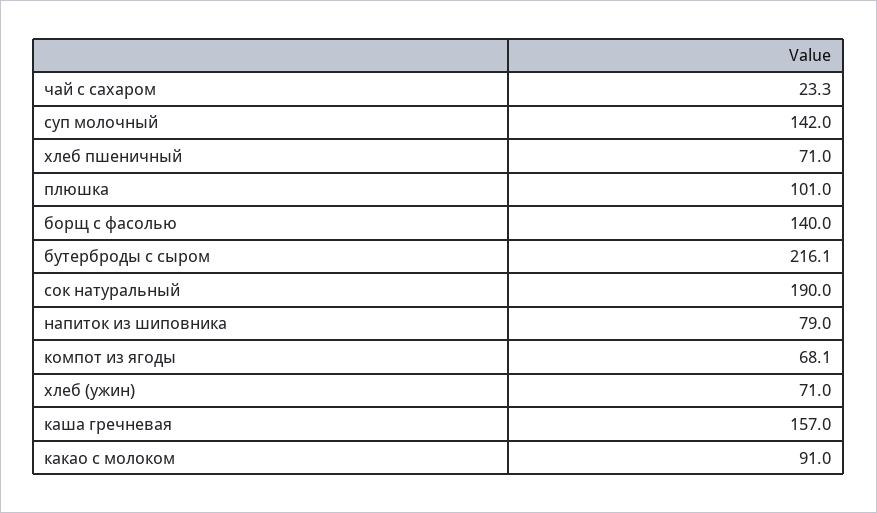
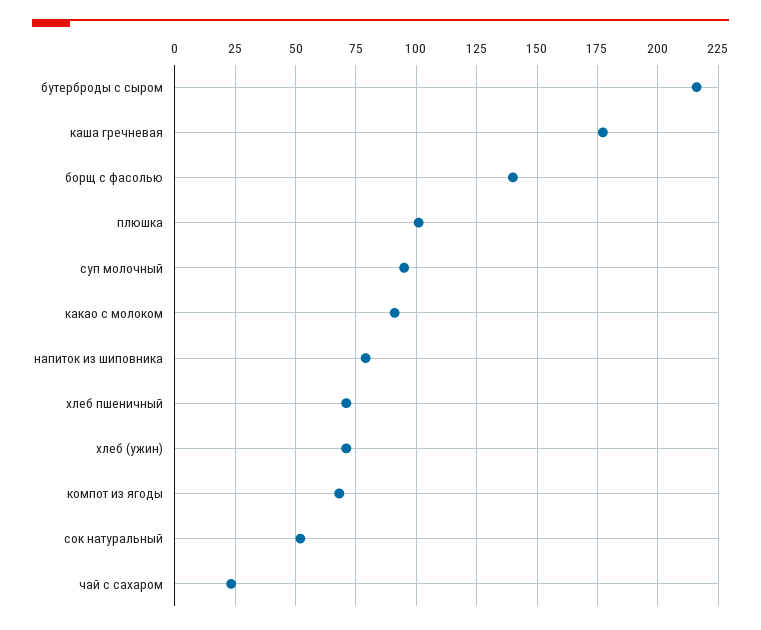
суп молочный: 142 -> 95
сок натуральный: 190 -> 52.5
каша гречневая: 157 -> 177.5

